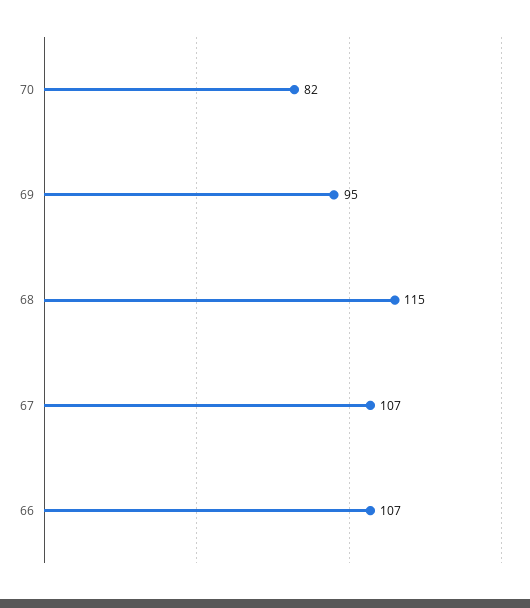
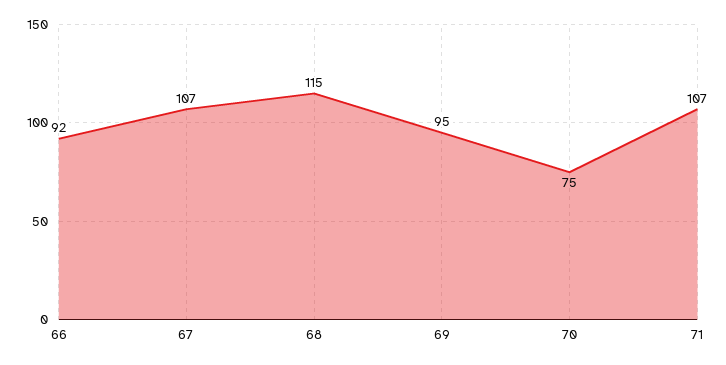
70: 82 -> 75
66: 107 -> 92
71: none -> 107

